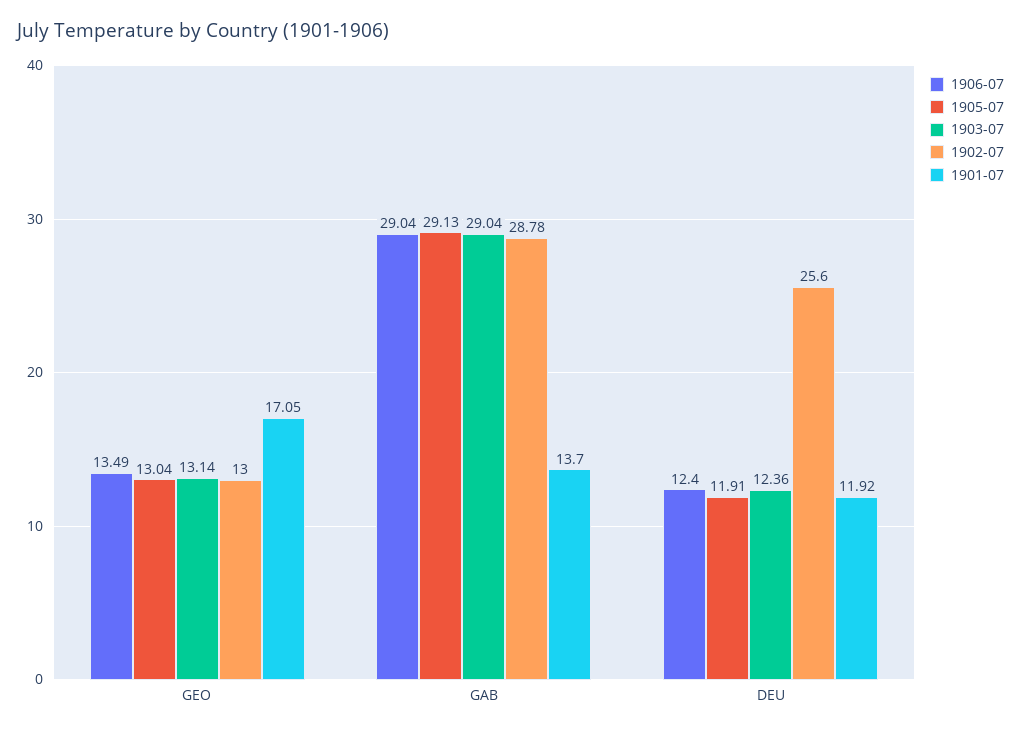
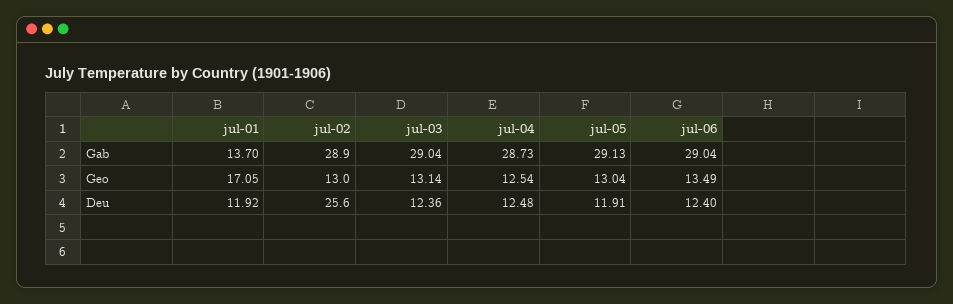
1902-07, GAB: 28.78 -> 28.9
jul-04, GAB: none -> 28.73
jul-04, GEO: none -> 12.54
jul-04, DEU: none -> 12.48

